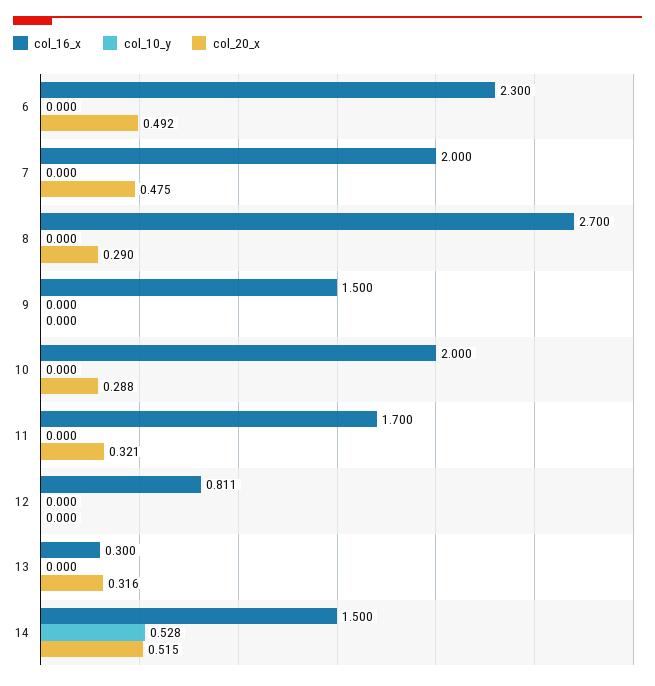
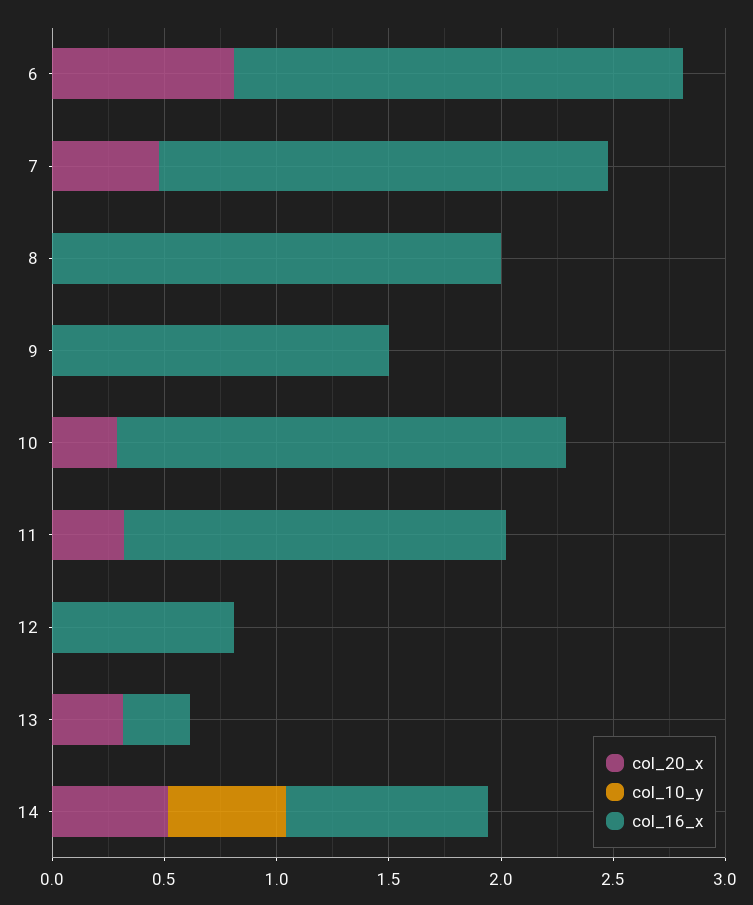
col_16_x, 6: 2.3 -> 2
col_20_x, 6: 0.492 -> 0.8
col_16_x, 8: 2.7 -> 2
col_20_x, 8: 0.29 -> 0
col_16_x, 14: 1.5 -> 0.9

